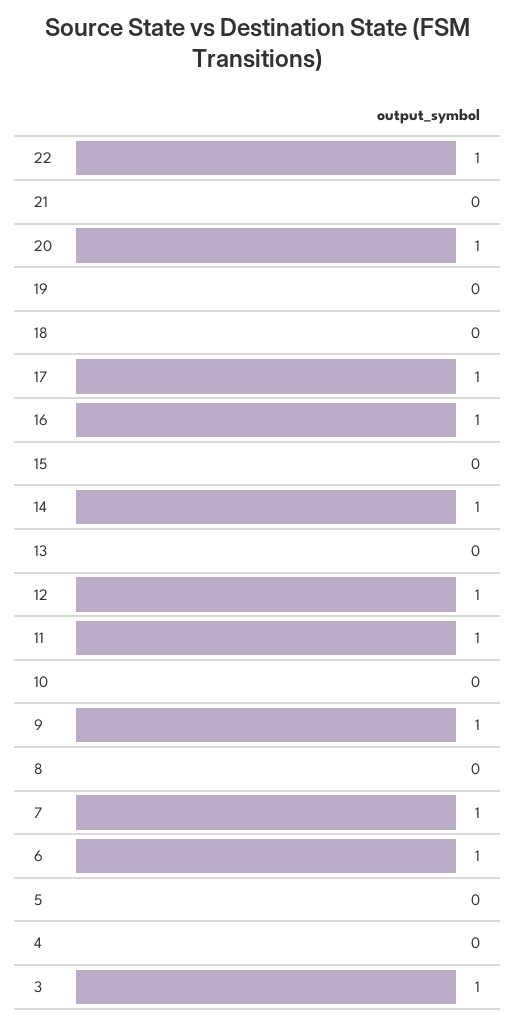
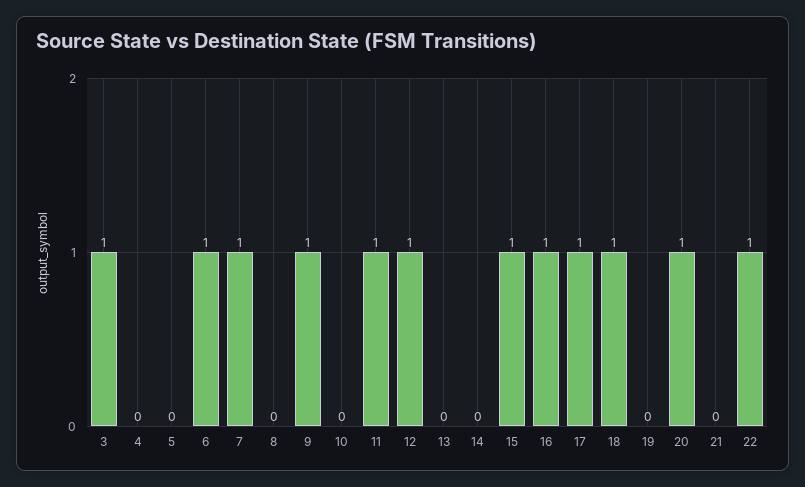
18: 0 -> 1
15: 0 -> 1
14: 1 -> 0

